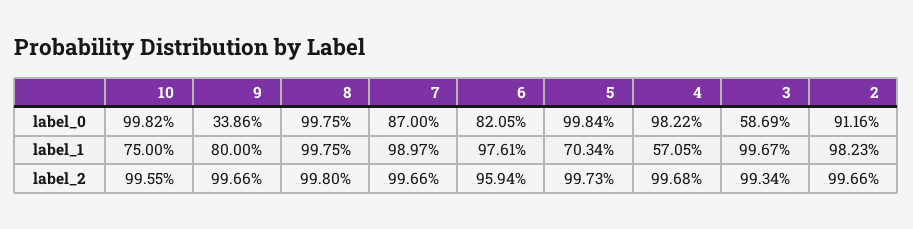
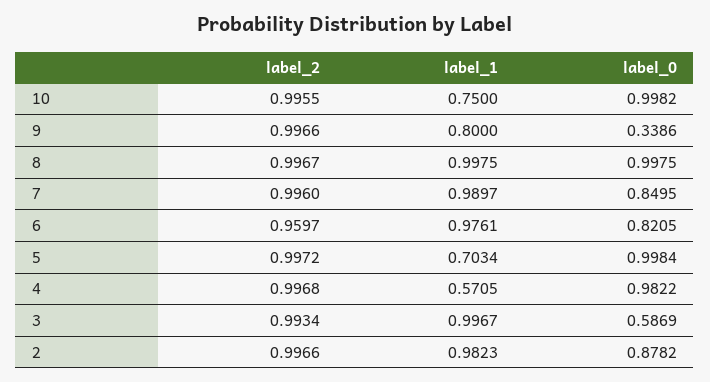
7, label_0: 0.87 -> 0.8495
2, label_0: 0.9116 -> 0.8782
8, label_2: 0.998 -> 0.9967
7, label_2: 0.9966 -> 0.996
6, label_2: 0.9594 -> 0.9597
5, label_2: 0.9973 -> 0.9972

